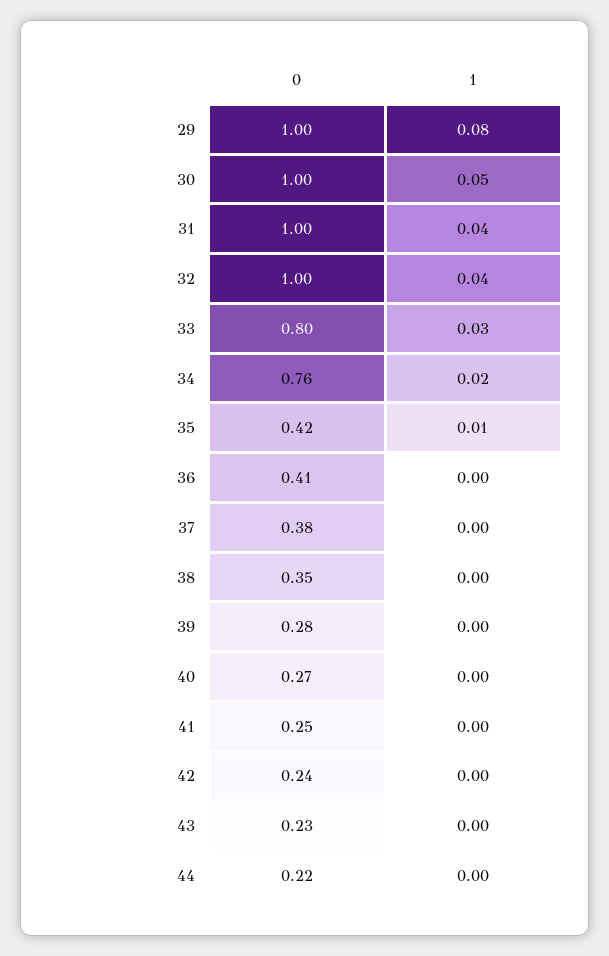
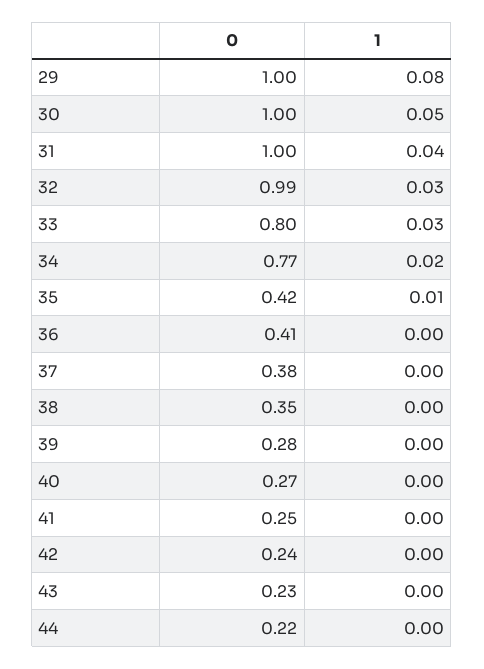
0, 32: 1 -> 0.99
1, 32: 0.04 -> 0.03
0, 34: 0.76 -> 0.77

